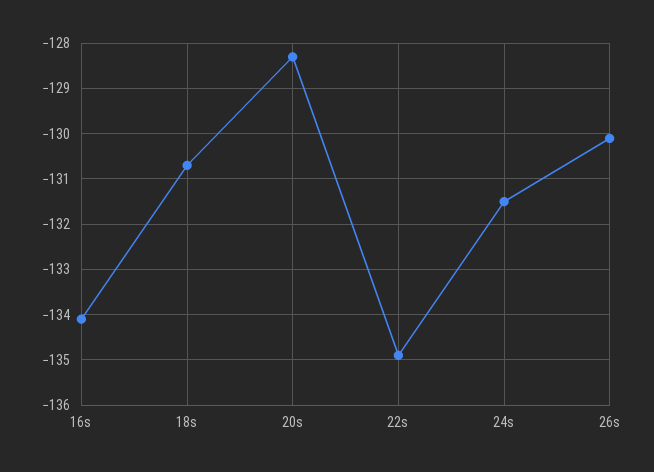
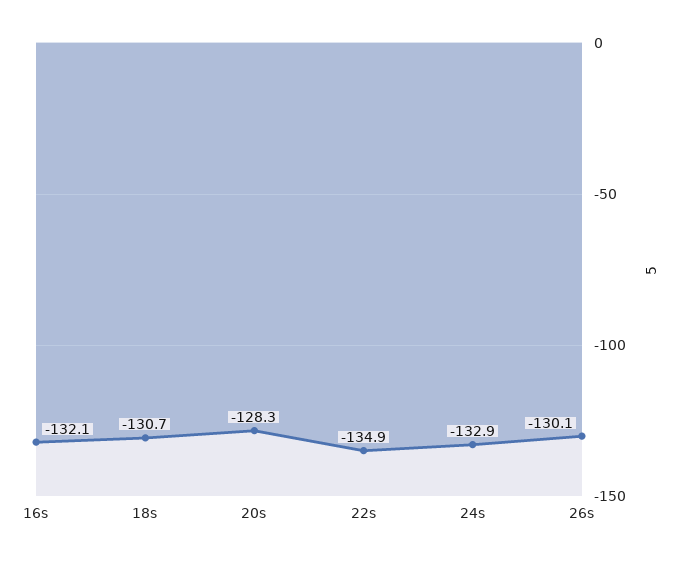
16s: -134 -> -132.1
24s: -131.5 -> -132.9

